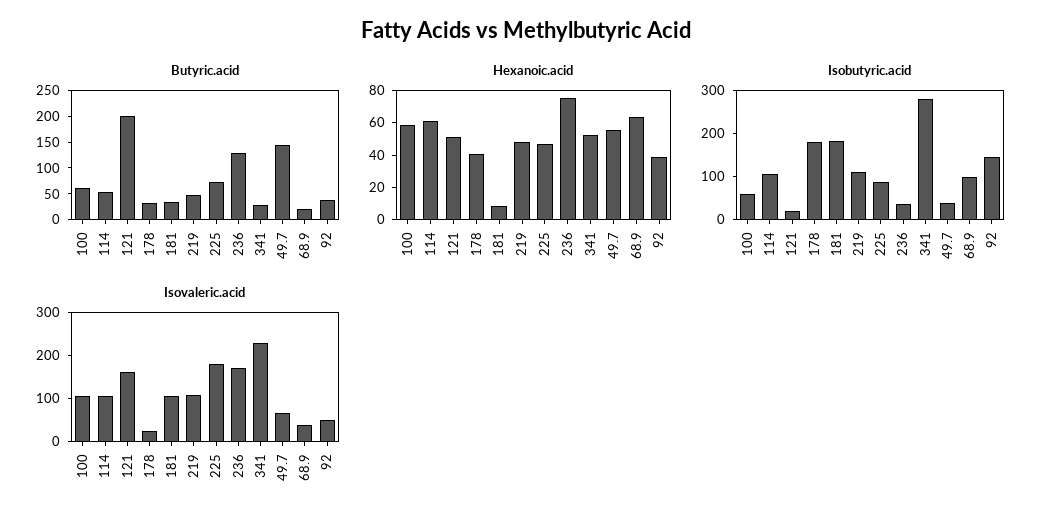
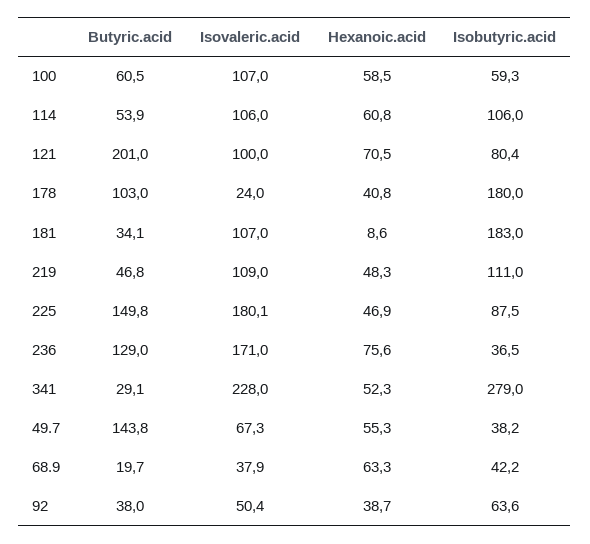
Butyric.acid, 178: 25 -> 103
Butyric.acid, 225: 75 -> 149.8
Hexanoic.acid, 121: 50 -> 70.5
Isobutyric.acid, 121: 20 -> 80.4
Isobutyric.acid, 68.9: 100 -> 42.2
Isobutyric.acid, 92: 140 -> 63.6
Isovaleric.acid, 121: 160 -> 100

